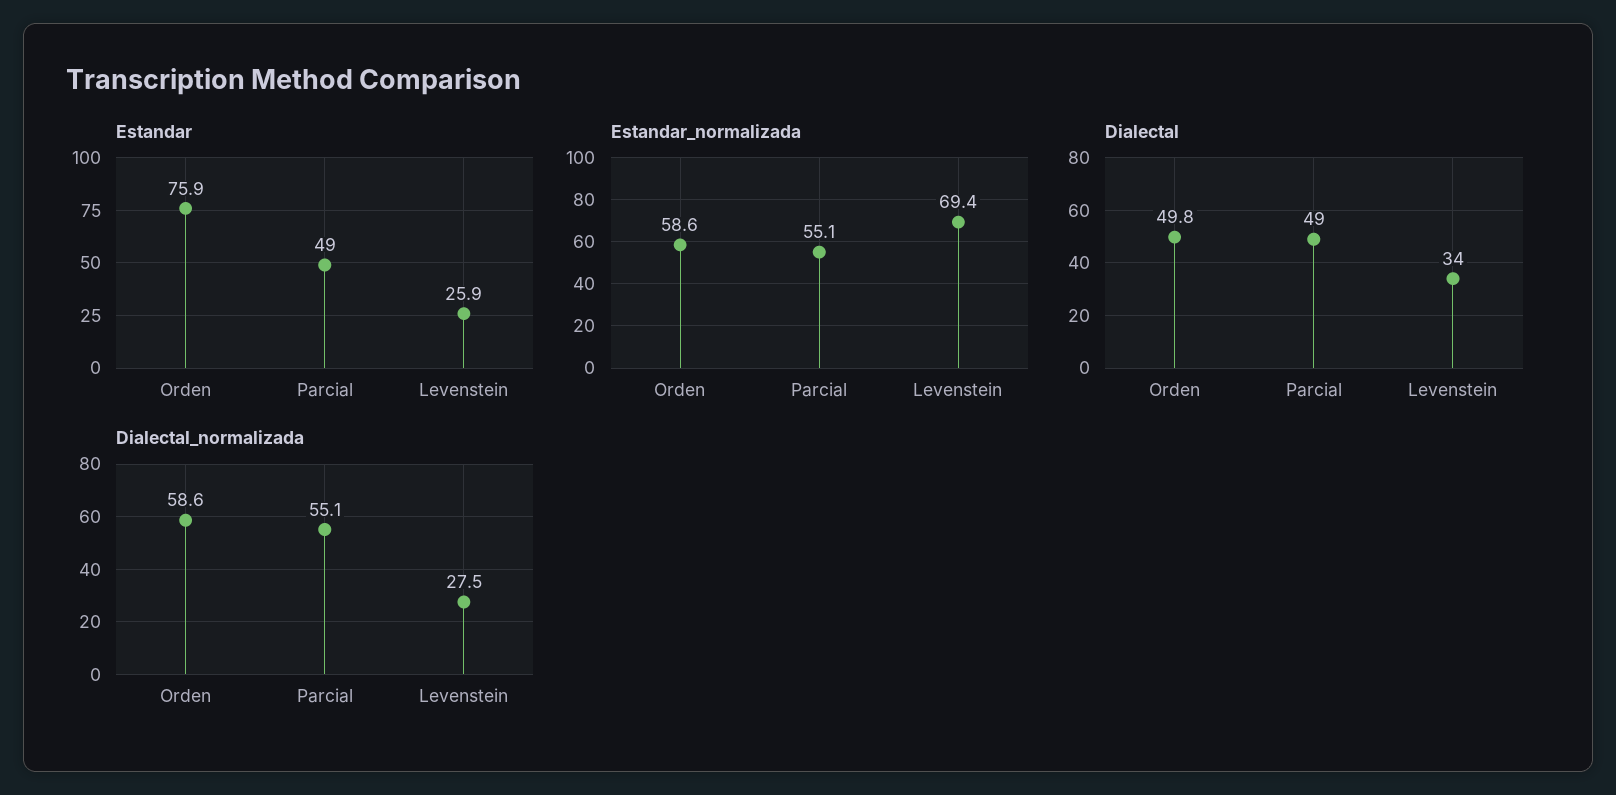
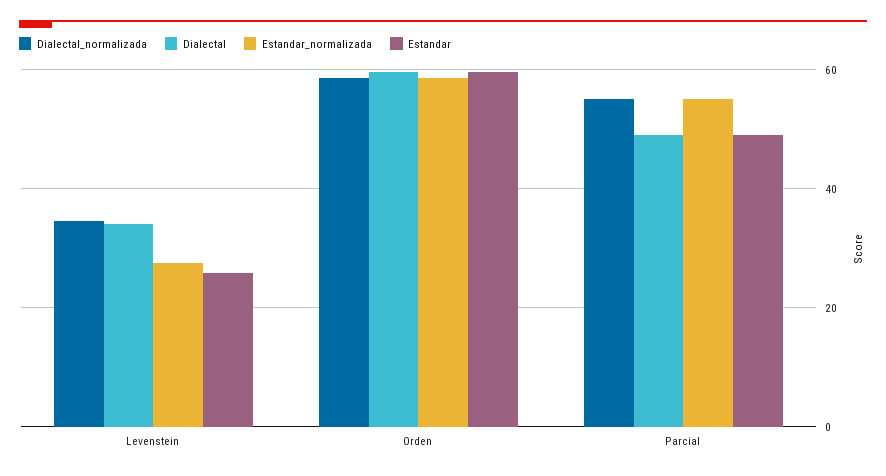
Estandar, Orden: 75.9 -> 60
Estandar_normalizada, Levenstein: 69.4 -> 28
Dialectal, Orden: 49.8 -> 60
Dialectal_normalizada, Levenstein: 27.5 -> 34

